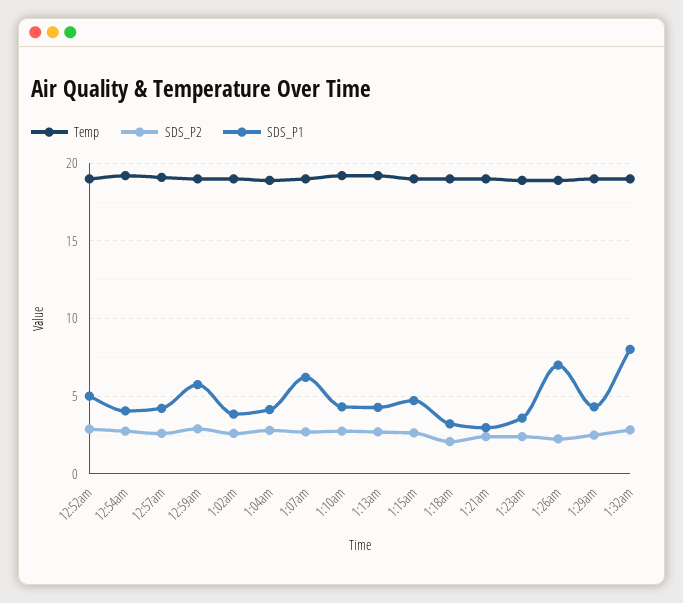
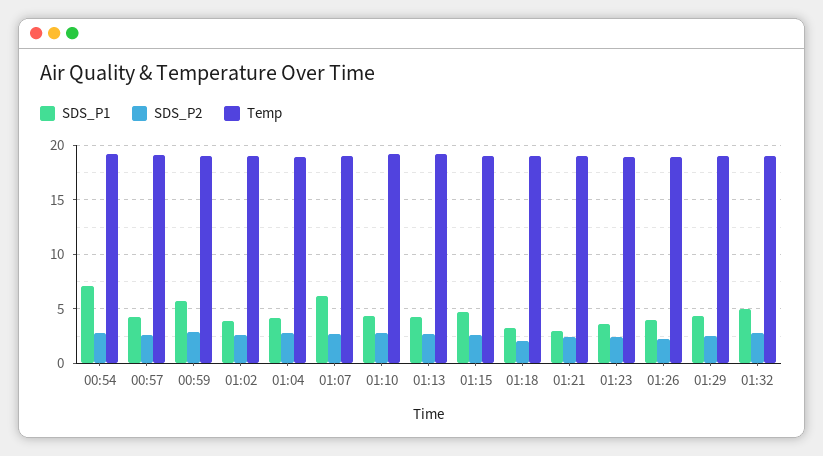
Temp, 12:52am: 19 -> none
SDS_P2, 12:52am: 3 -> none
SDS_P1, 12:52am: 5 -> none
SDS_P1, 12:54am: 4 -> 7
SDS_P1, 1:26am: 7 -> 4
SDS_P1, 1:32am: 8 -> 5

